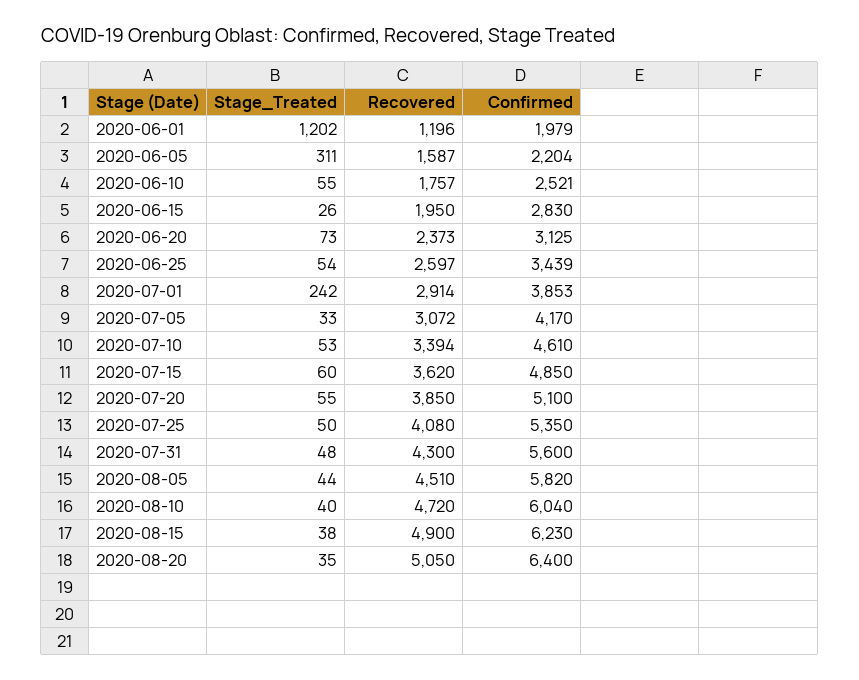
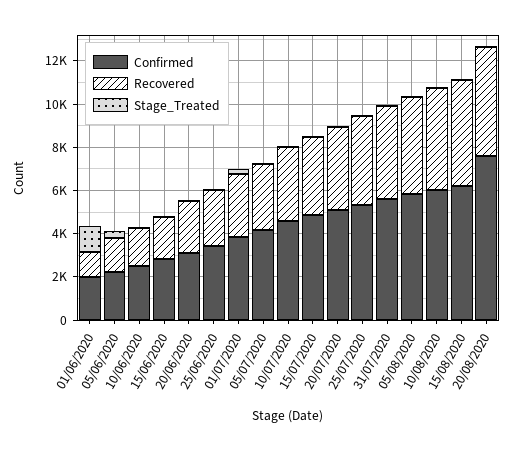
Confirmed, 2020-08-20: 6400 -> 7500

